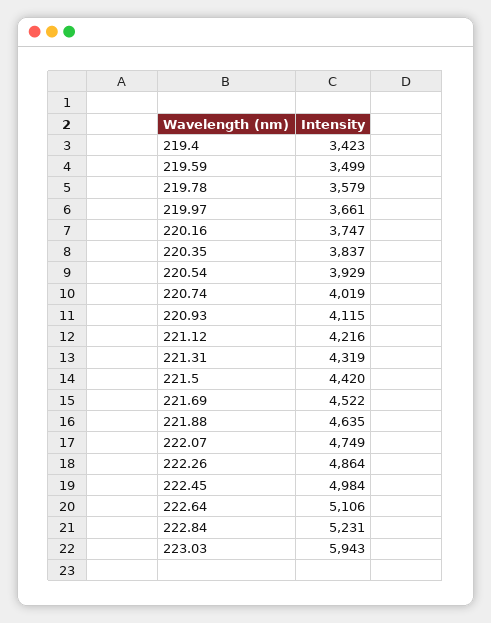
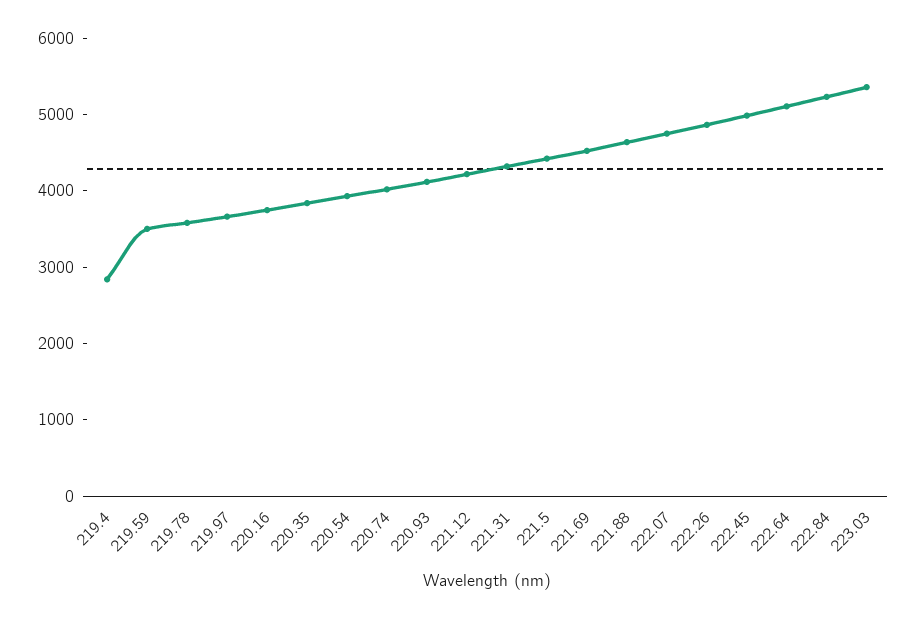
219.4: 3423 -> 2800
223.03: 5943 -> 5400

